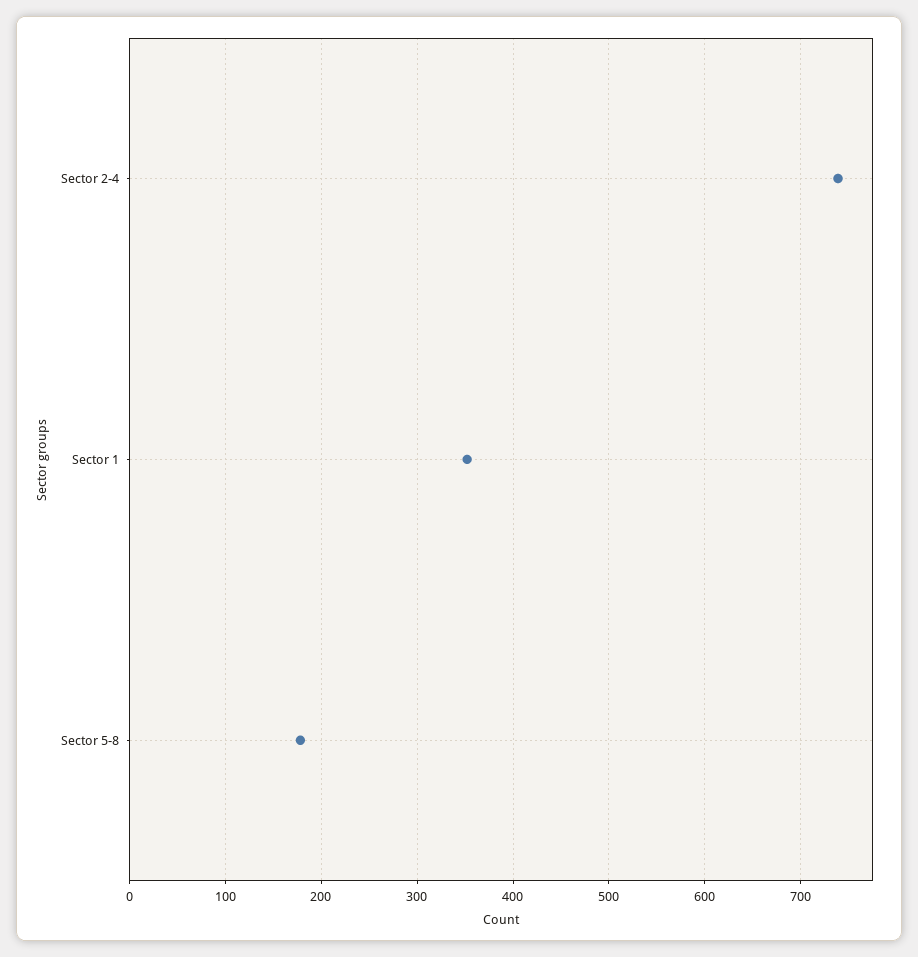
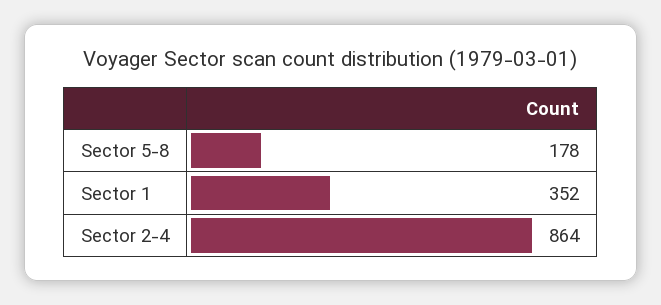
Sector 2-4: 740 -> 864

